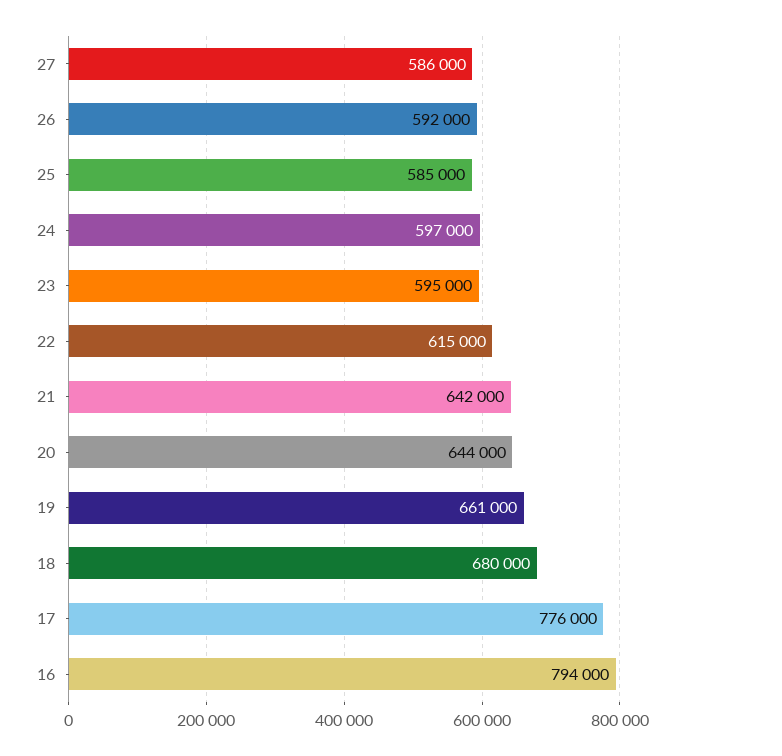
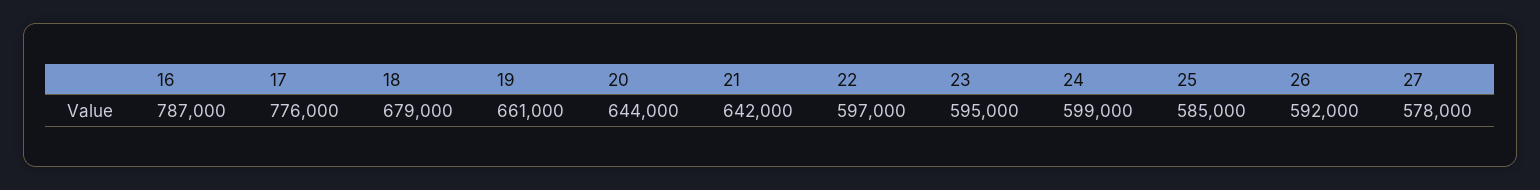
27: 586000 -> 578000
24: 597000 -> 599000
22: 615000 -> 597000
18: 680000 -> 679000
16: 794000 -> 787000

